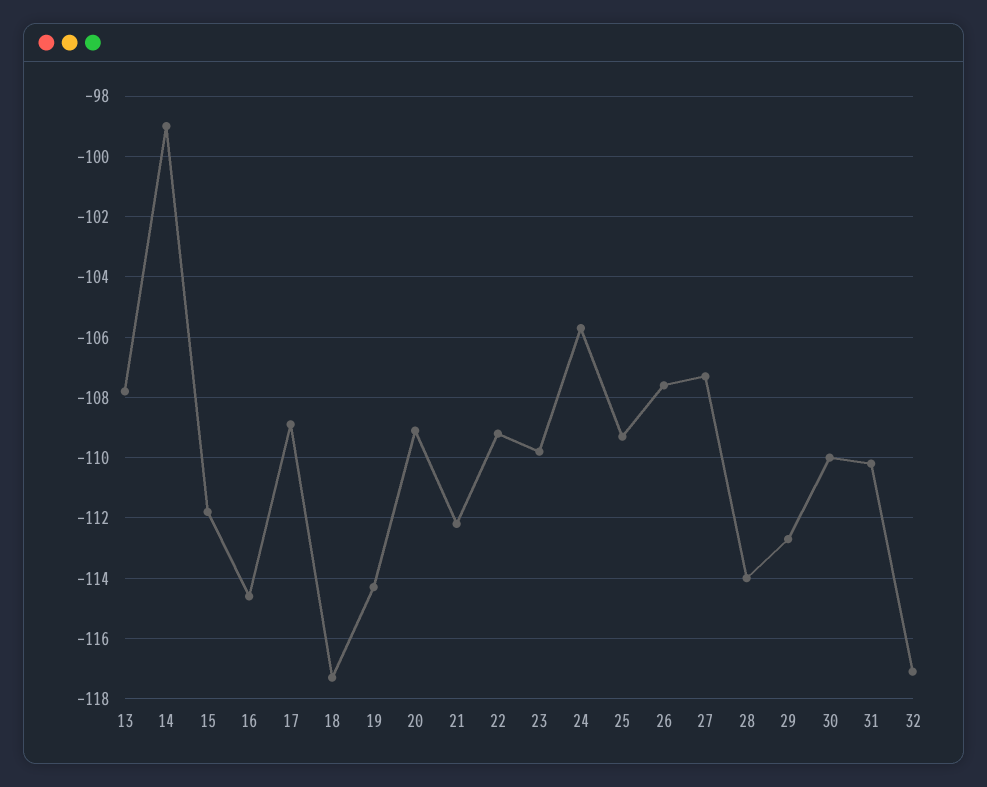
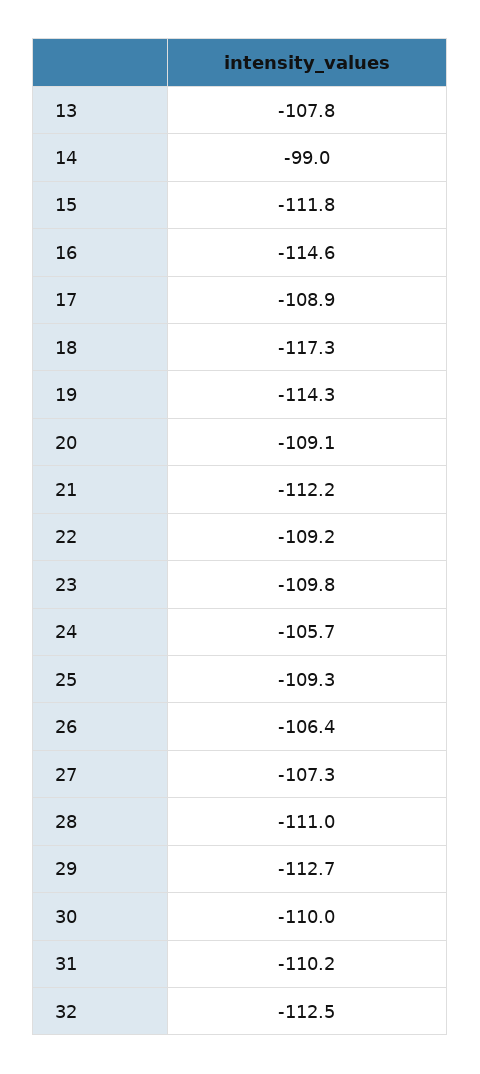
26: -107.5 -> -106.4
28: -114 -> -111
32: -117 -> -112.5

